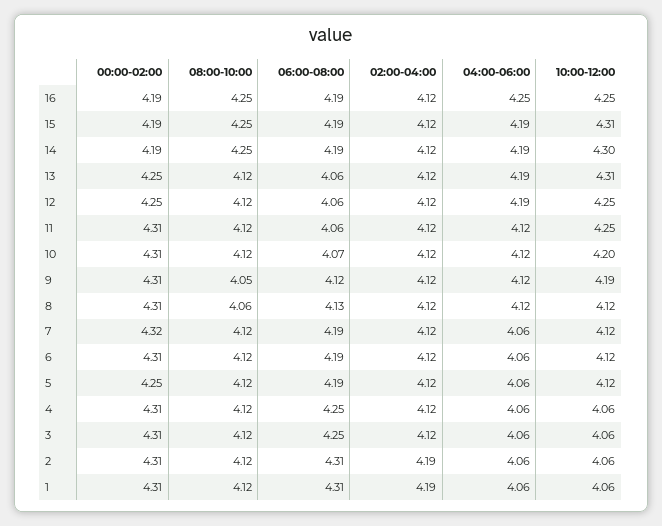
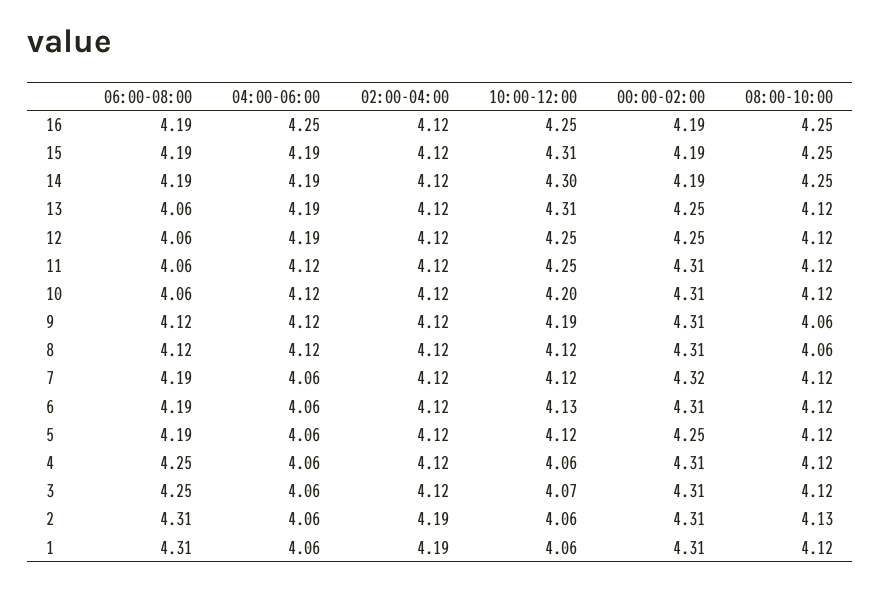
06:00-08:00, 10: 4.07 -> 4.06
08:00-10:00, 9: 4.05 -> 4.06
06:00-08:00, 8: 4.13 -> 4.12
10:00-12:00, 6: 4.12 -> 4.13
10:00-12:00, 3: 4.06 -> 4.07
08:00-10:00, 2: 4.12 -> 4.13

